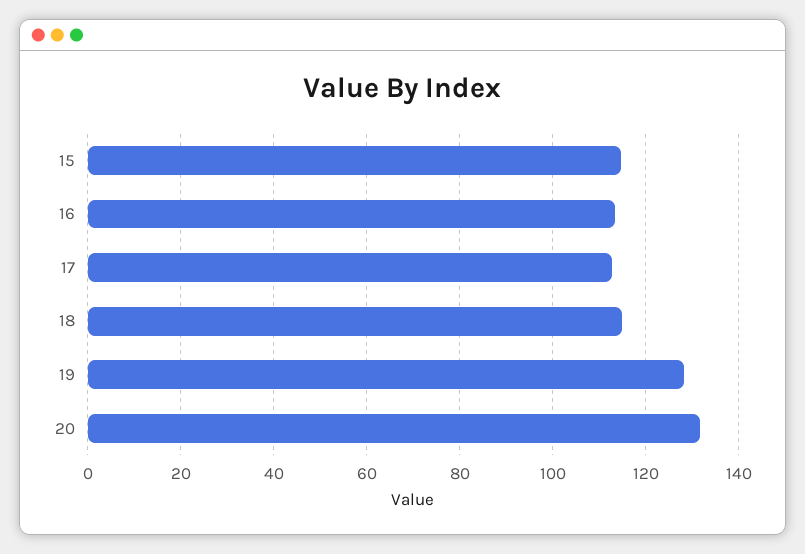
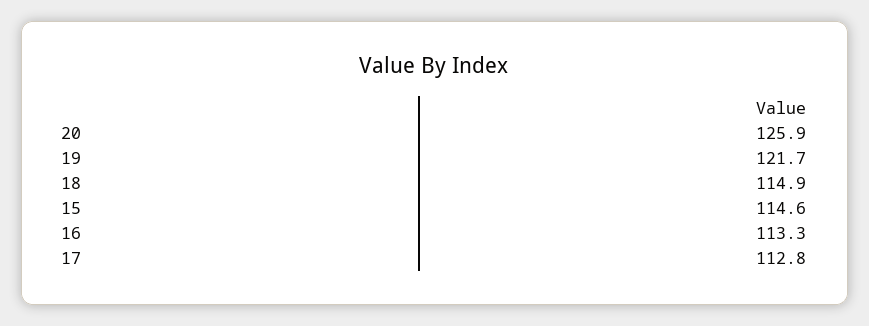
19: 128 -> 121.7
20: 132 -> 125.9

